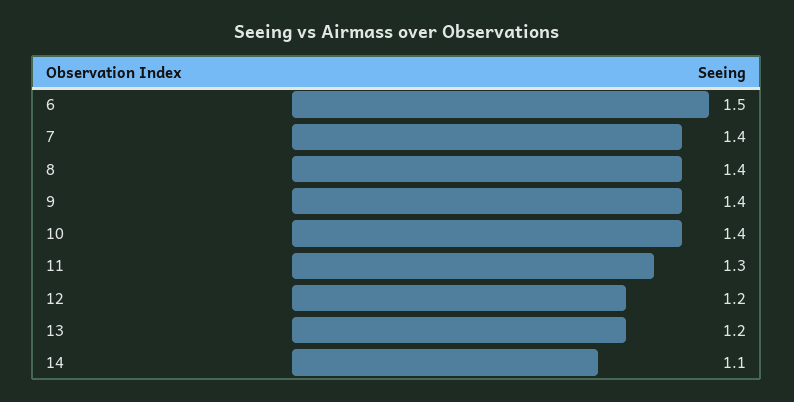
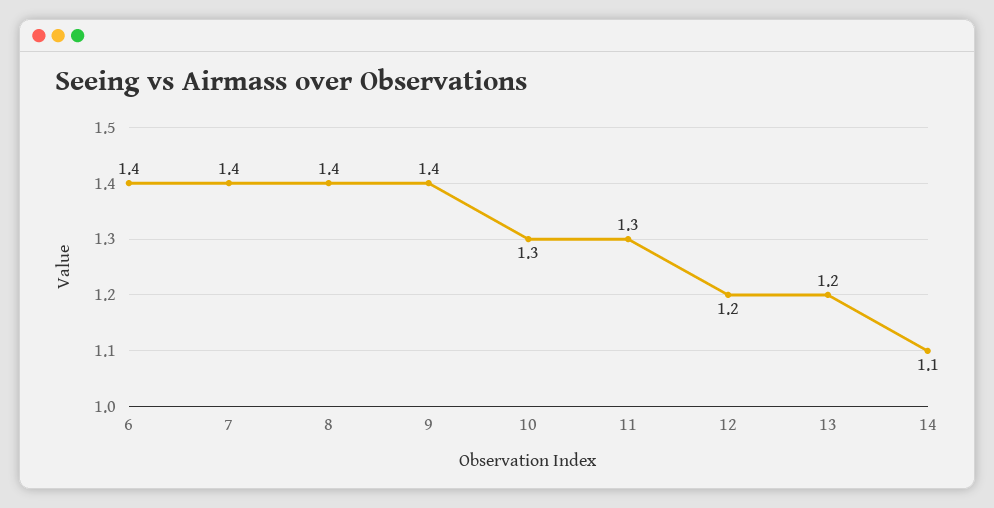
6: 1.5 -> 1.4
10: 1.4 -> 1.3

